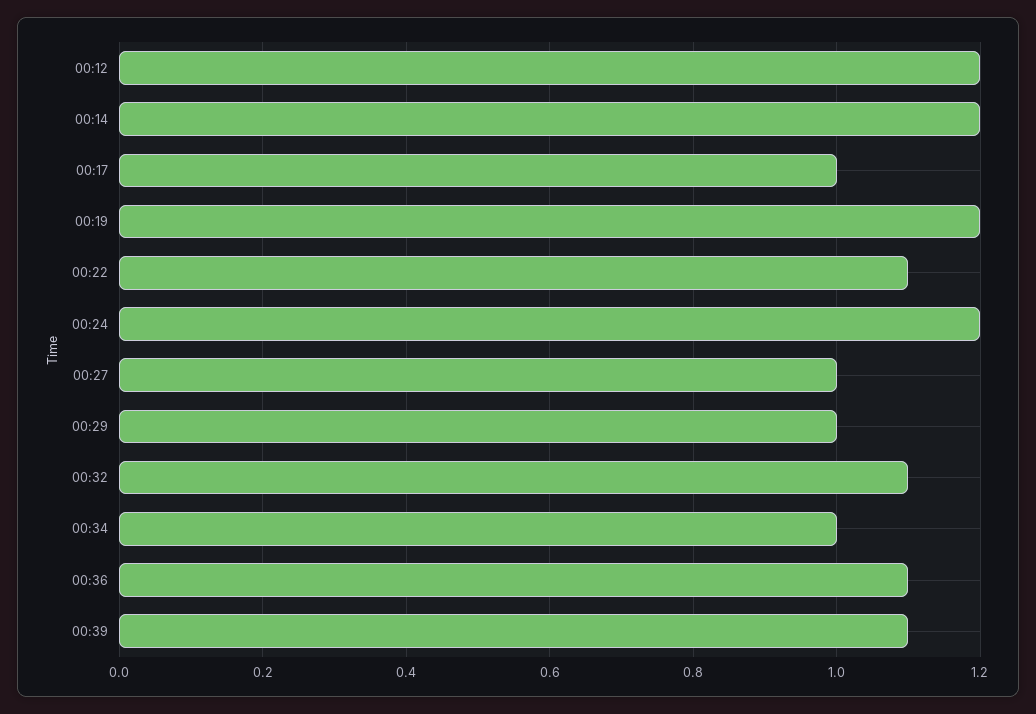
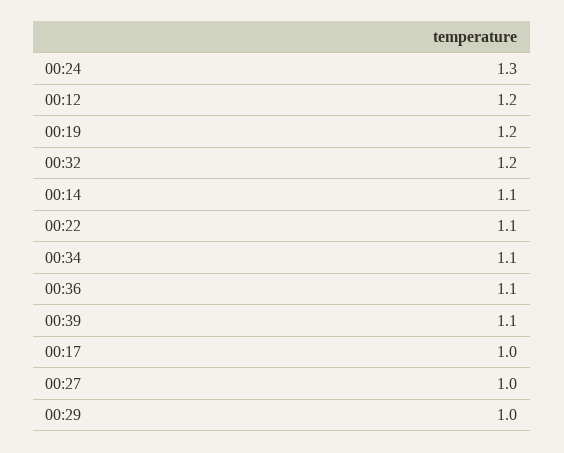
00:14: 1.2 -> 1.1
00:24: 1.2 -> 1.3
00:32: 1.1 -> 1.2
00:34: 1 -> 1.1

